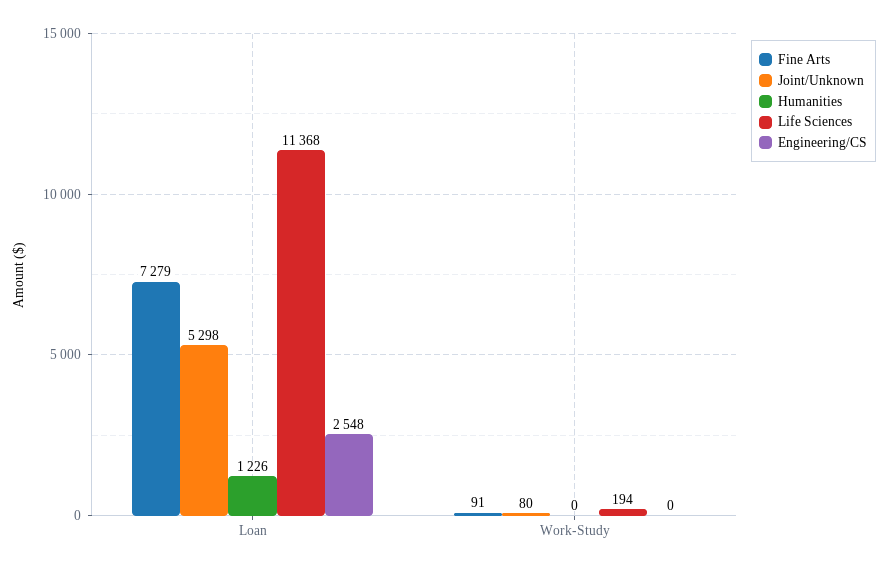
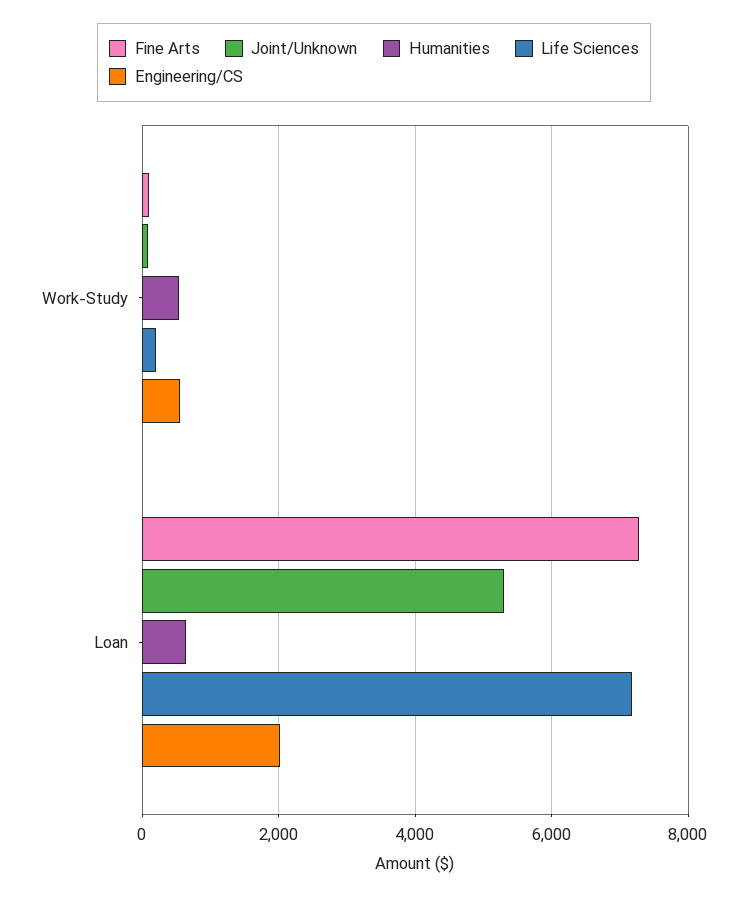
Humanities, Loan: 1226 -> 600
Life Sciences, Loan: 11368 -> 7200
Engineering/CS, Loan: 2548 -> 2000
Humanities, Work-Study: 0 -> 600
Engineering/CS, Work-Study: 0 -> 600

